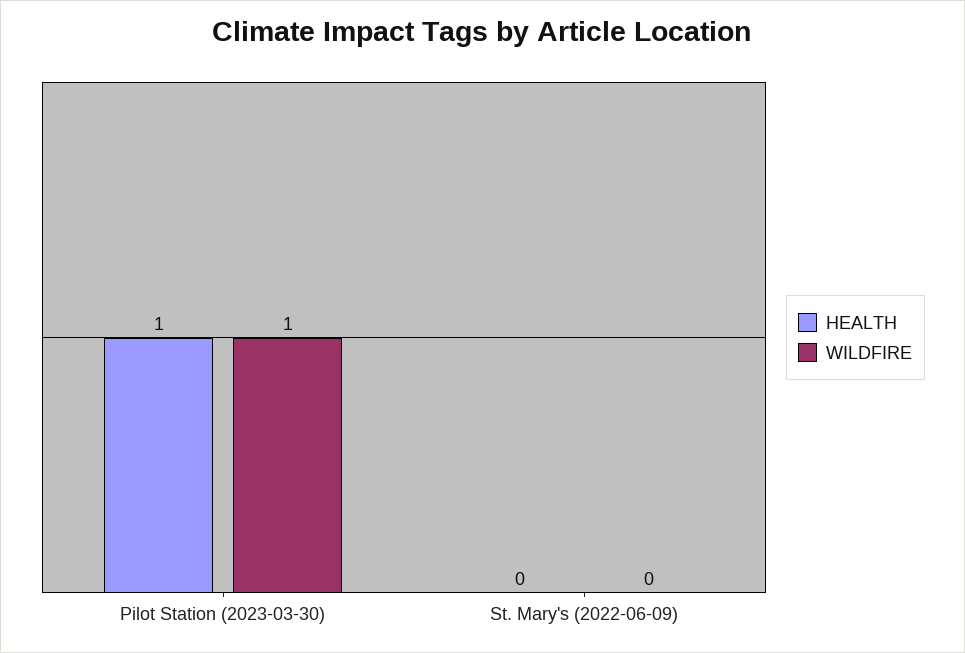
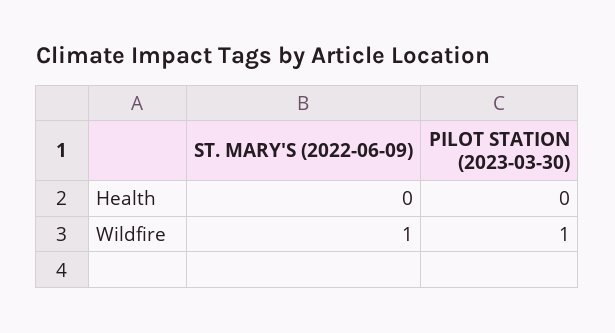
HEALTH, Pilot Station (2023-03-30): 1 -> 0
WILDFIRE, St. Mary's (2022-06-09): 0 -> 1

